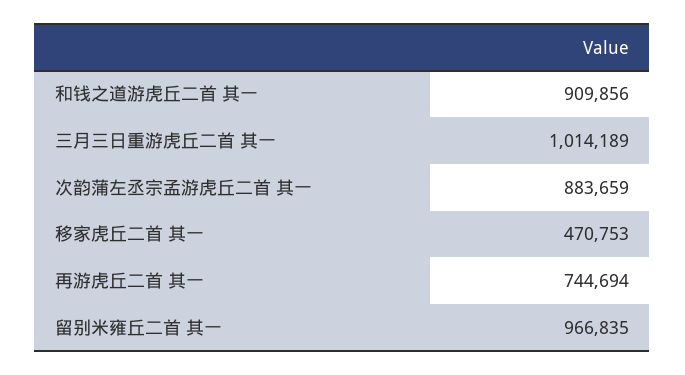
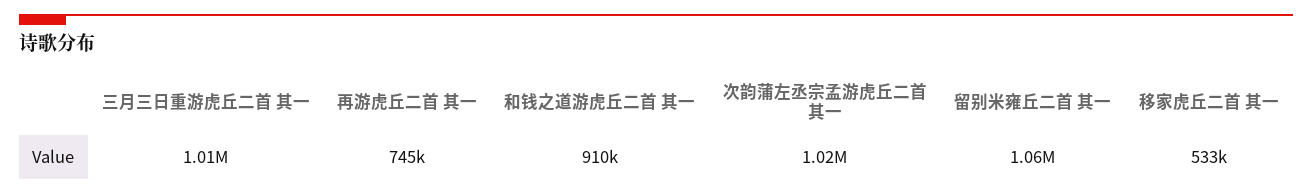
次韵蒲左丞宗孟游虎丘二首 其一: 883659 -> 1020000
移家虎丘二首 其一: 470753 -> 533000
留别米雍丘二首 其一: 966835 -> 1060000

